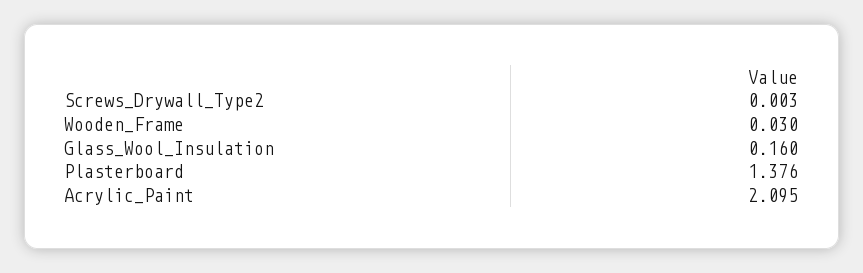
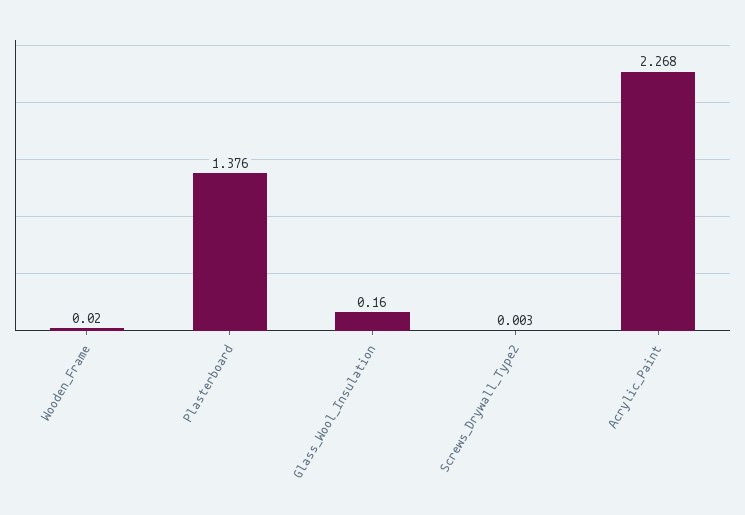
Wooden_Frame: 0.03 -> 0.02
Acrylic_Paint: 2.095 -> 2.268

